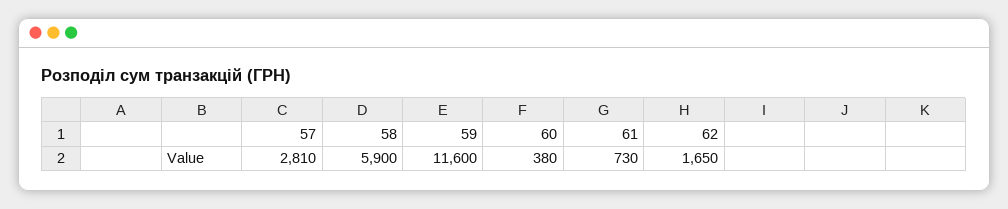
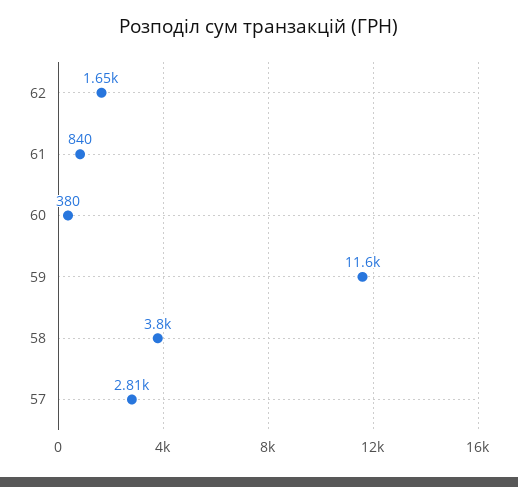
58: 5900 -> 3800
61: 730 -> 840

